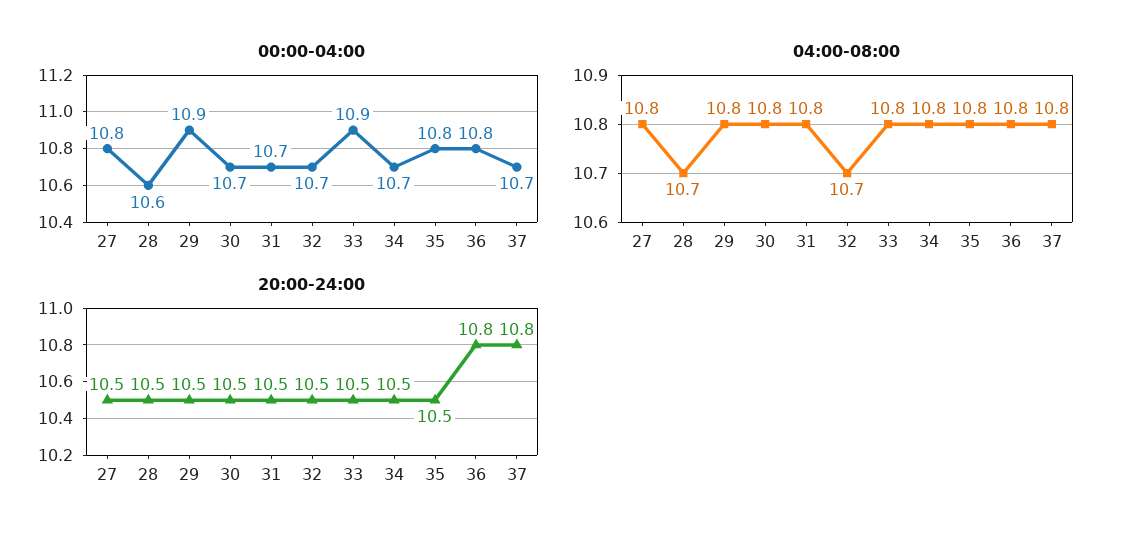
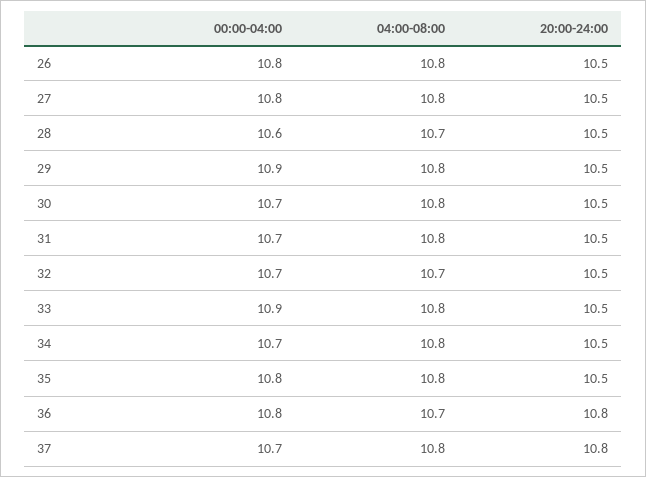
04:00-08:00, 36: 10.8 -> 10.7
00:00-04:00, 26: none -> 10.8
04:00-08:00, 26: none -> 10.8
20:00-24:00, 26: none -> 10.5

